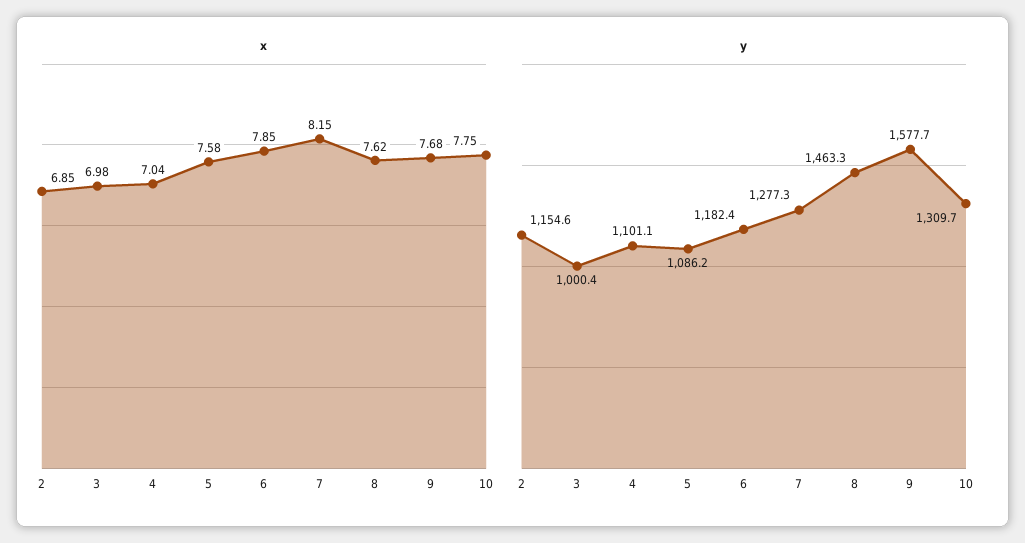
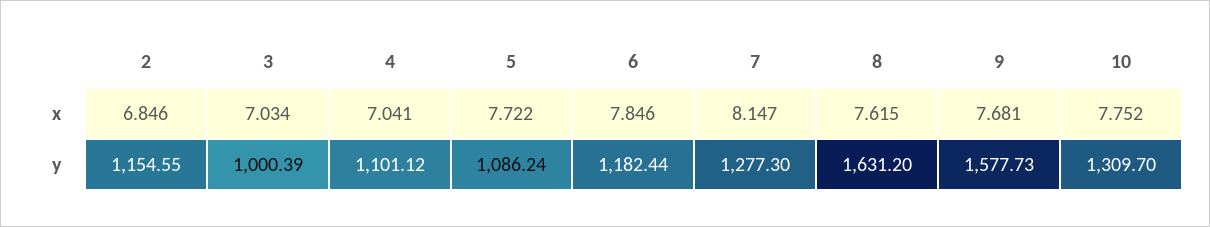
x, 3: 6.98 -> 7.034
x, 5: 7.58 -> 7.722
y, 8: 1463.3 -> 1631.2

